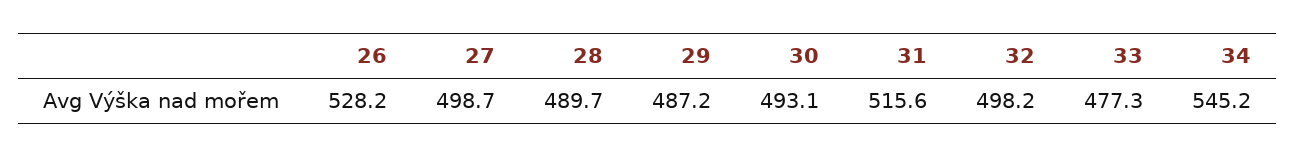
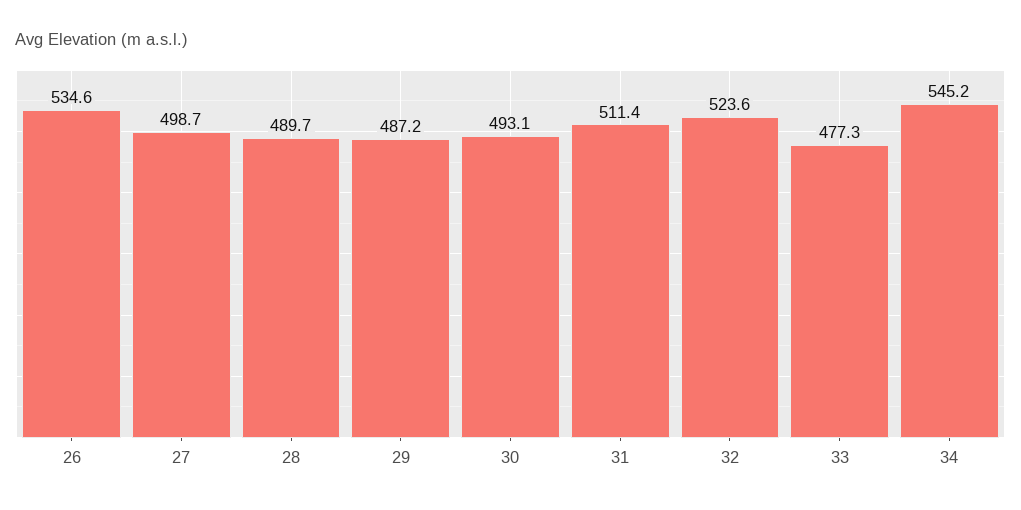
26: 528.2 -> 534.6
31: 515.6 -> 511.4
32: 498.2 -> 523.6

